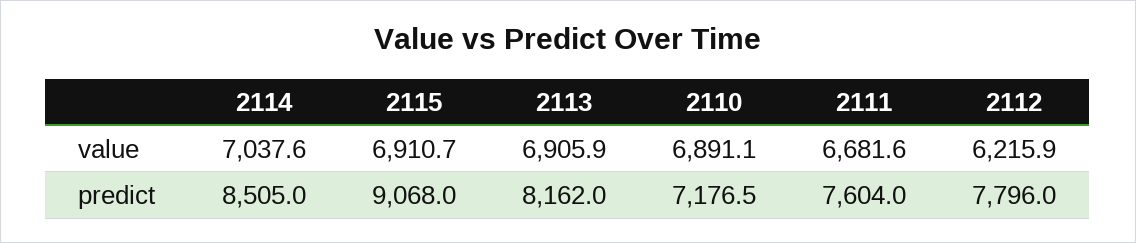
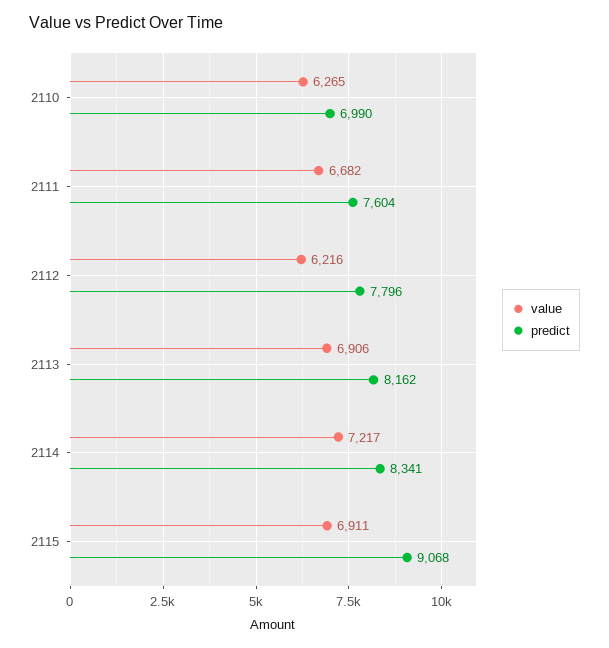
value, 2114: 7037.6 -> 7217
value, 2110: 6891.1 -> 6265
predict, 2114: 8505 -> 8341
predict, 2110: 7176.5 -> 6990

